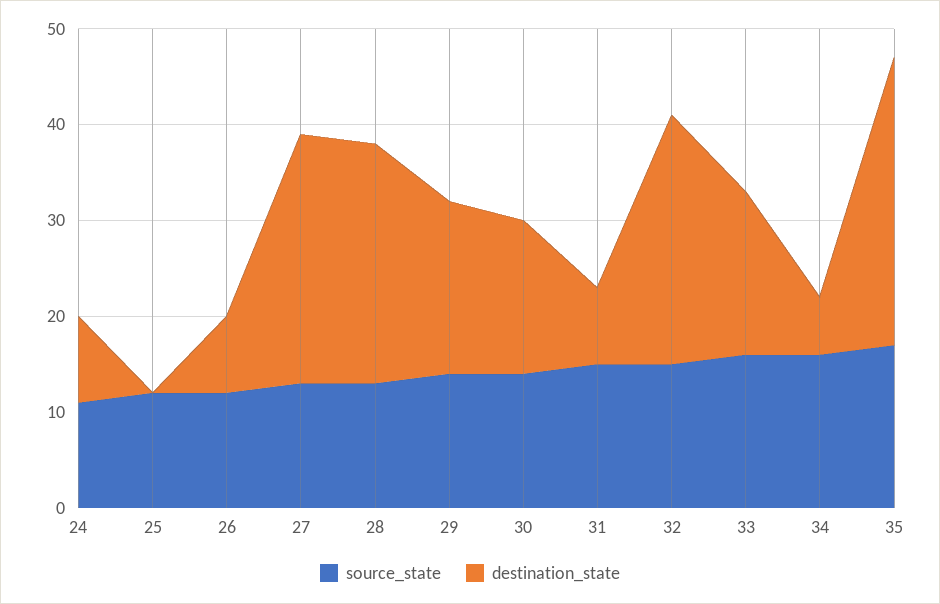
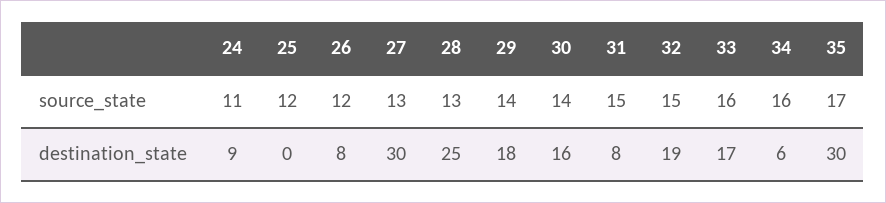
destination_state, 27: 26 -> 30
destination_state, 32: 26 -> 19

